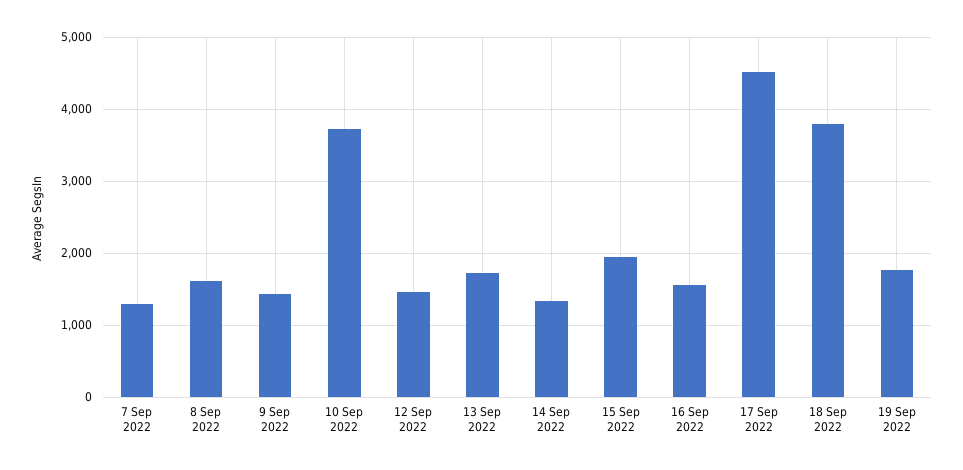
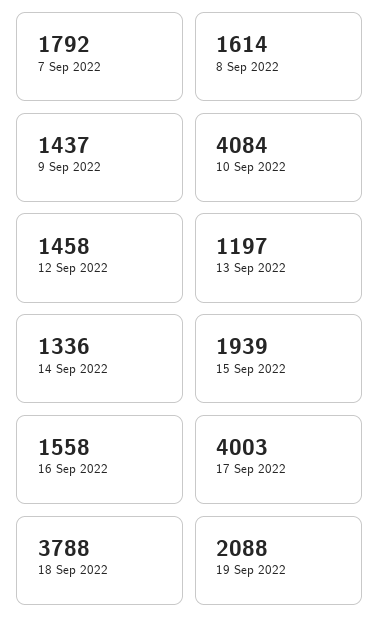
7 Sep 2022: 1300 -> 1792
10 Sep 2022: 3700 -> 4084
13 Sep 2022: 1700 -> 1197
17 Sep 2022: 4500 -> 4003
19 Sep 2022: 1800 -> 2088

